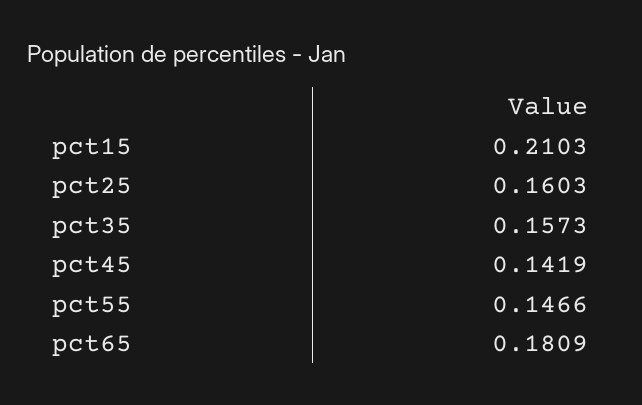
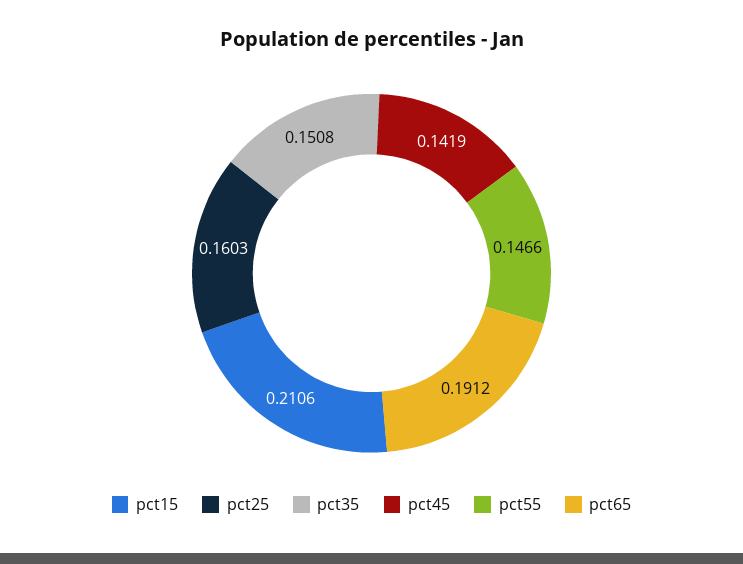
pct15: 0.2103 -> 0.2106
pct35: 0.1573 -> 0.1508
pct65: 0.1809 -> 0.1912

